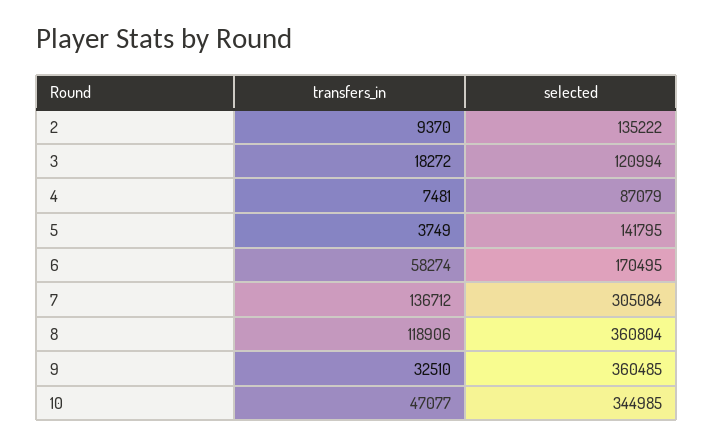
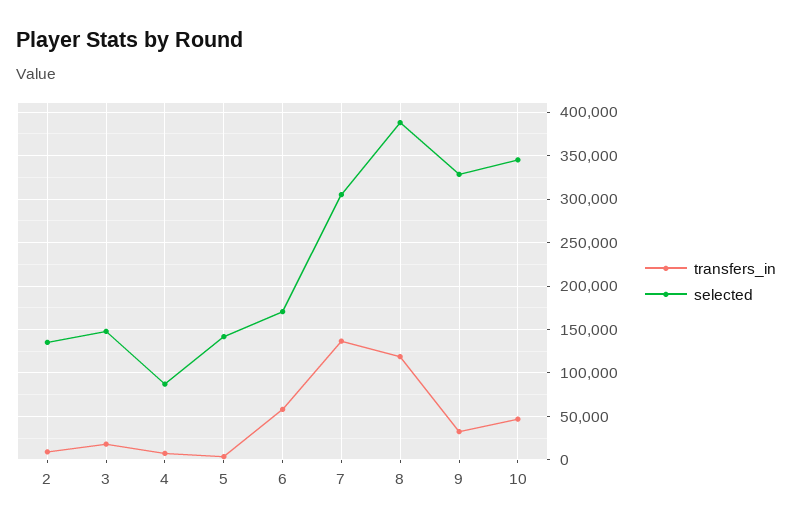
selected, 3: 120994 -> 150000
selected, 8: 360804 -> 390000
selected, 9: 360485 -> 330000

